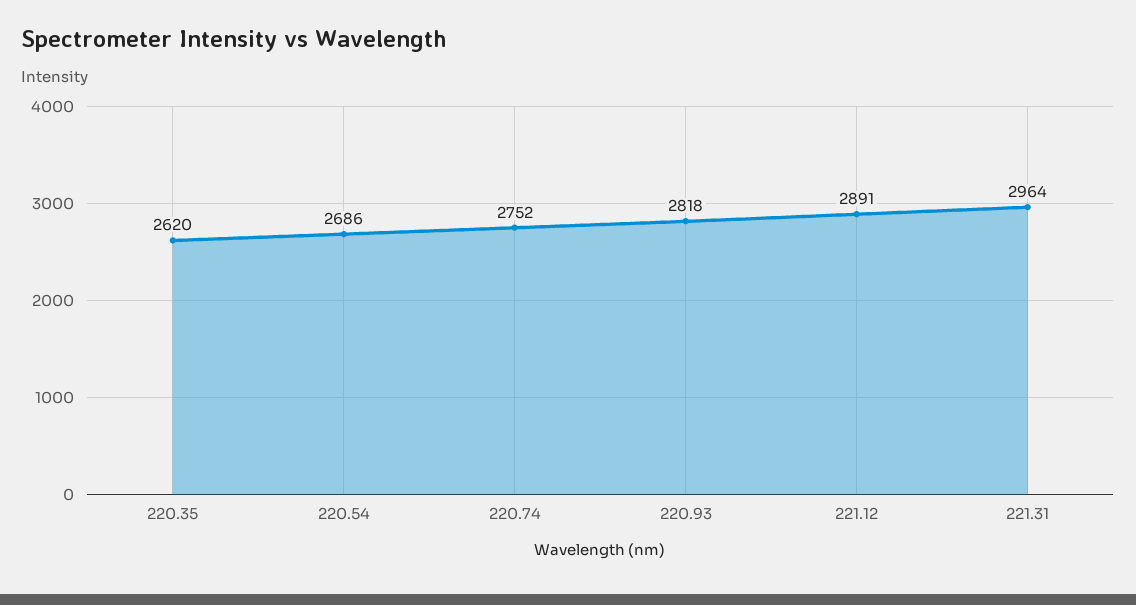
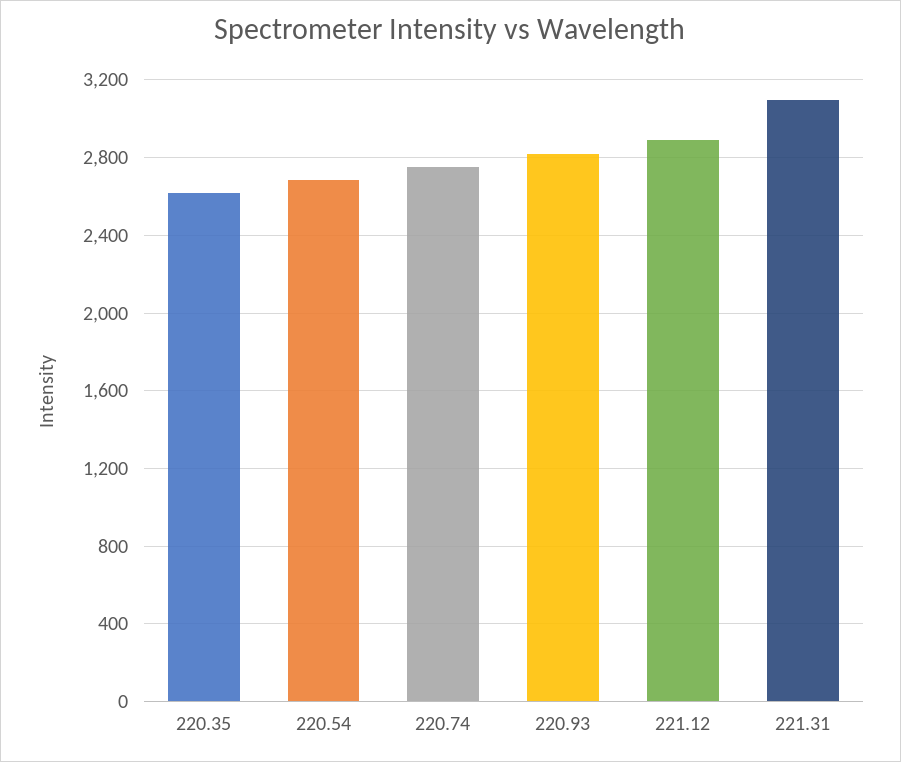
221.31: 2964 -> 3100

